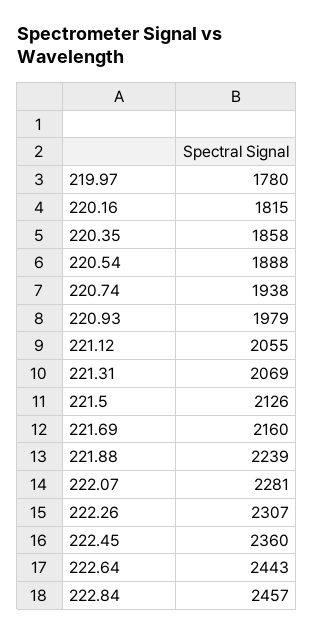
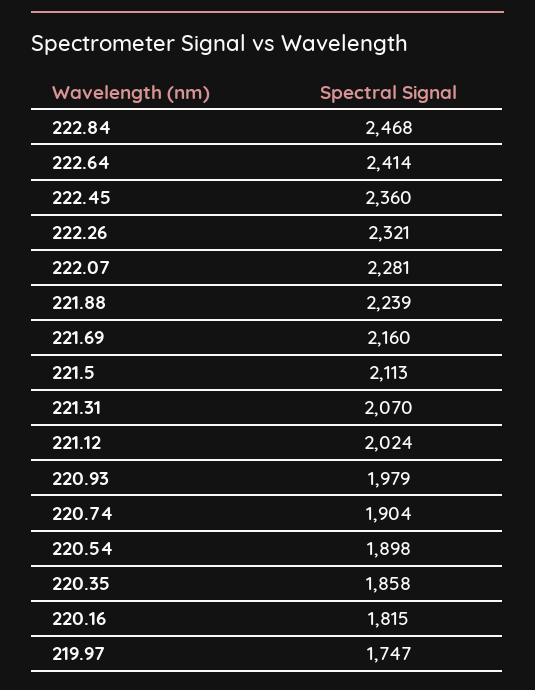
219.97: 1780 -> 1747
220.54: 1888 -> 1898
220.74: 1938 -> 1904
221.12: 2055 -> 2024
221.31: 2069 -> 2070
221.5: 2126 -> 2113
222.26: 2307 -> 2321
222.64: 2443 -> 2414
222.84: 2457 -> 2468

